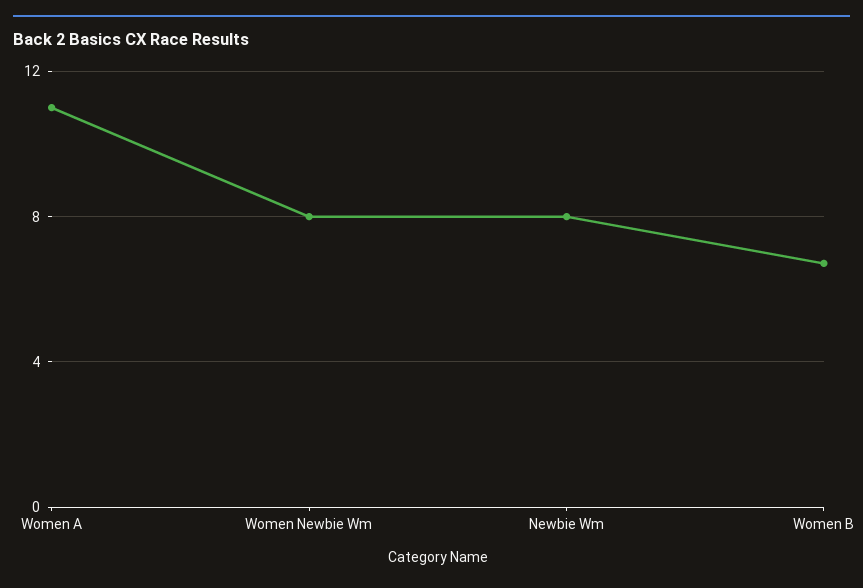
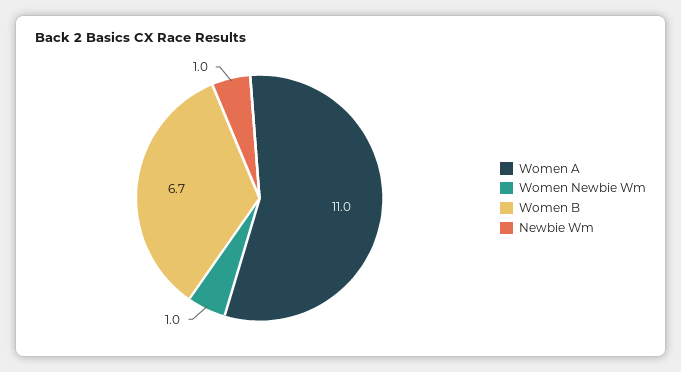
Women Newbie Wm: 8 -> 1
Newbie Wm: 8 -> 1

